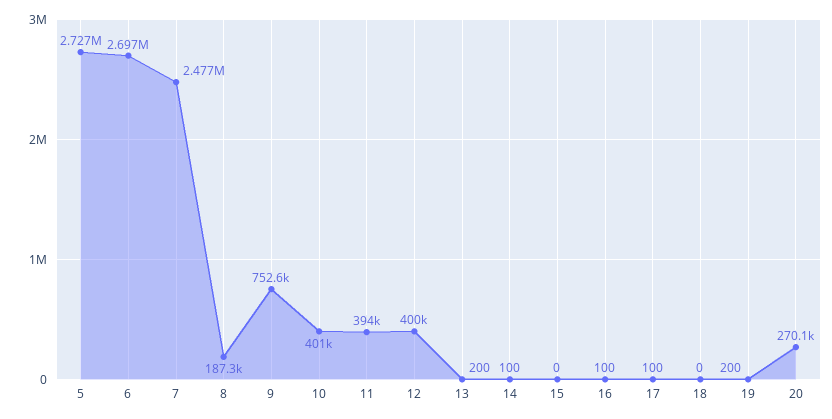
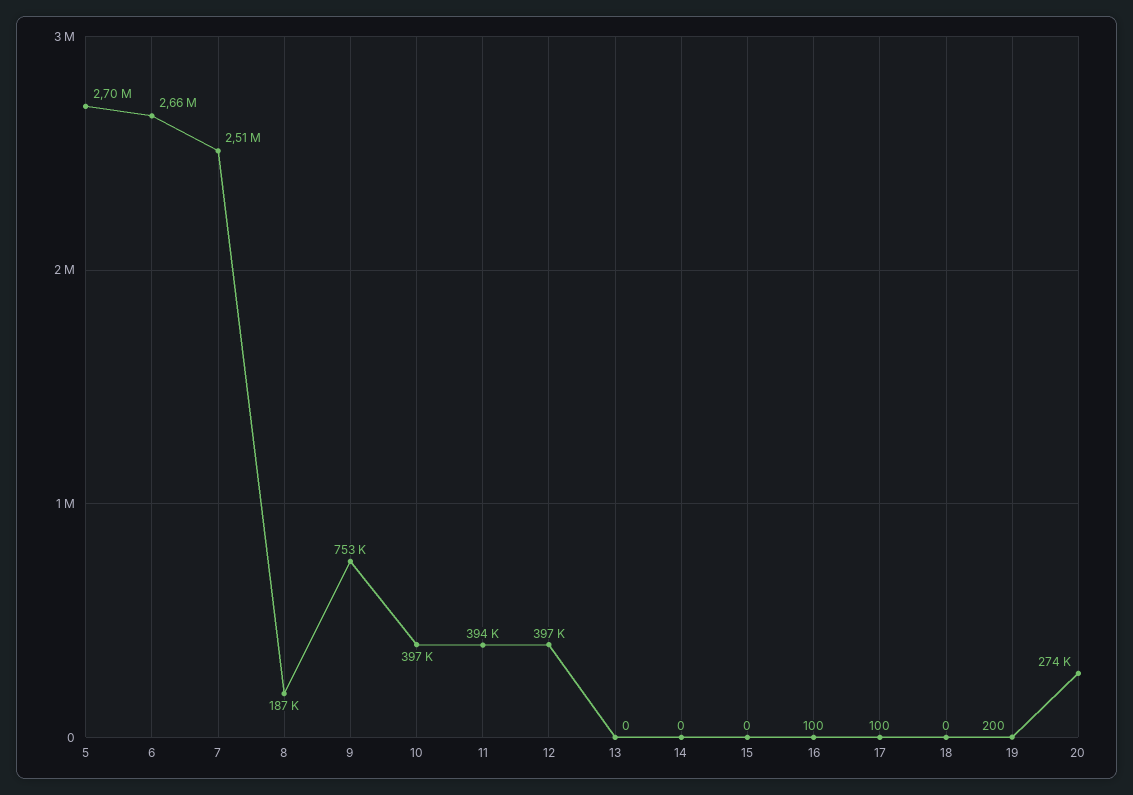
5: 2727000 -> 2700000
6: 2697000 -> 2660000
7: 2477000 -> 2510000
10: 401000 -> 397000
12: 400000 -> 397000
13: 200 -> 0
14: 100 -> 0
20: 270100 -> 274000

